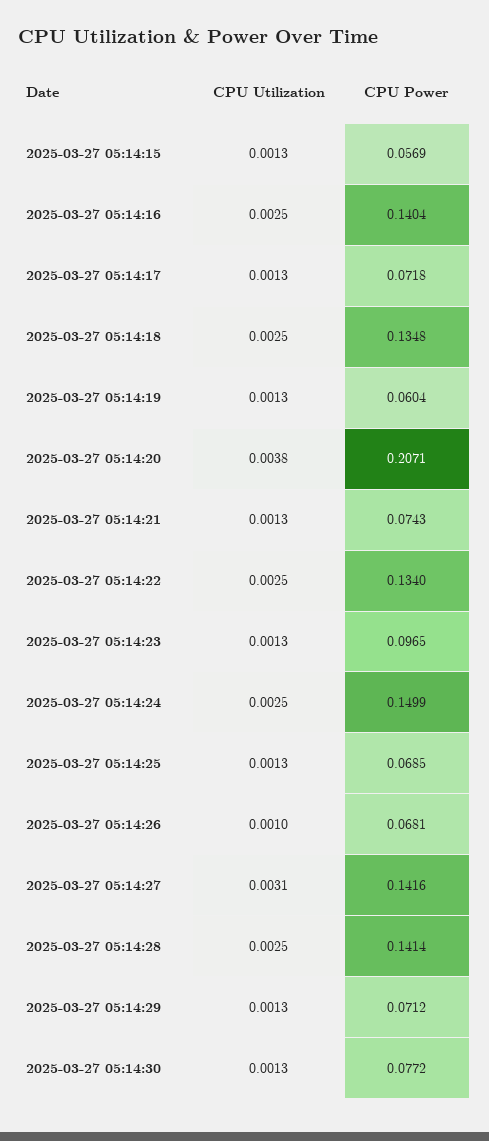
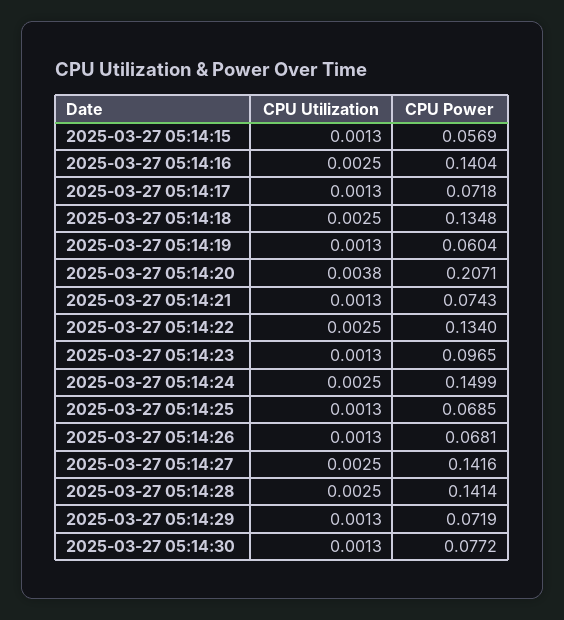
CPU Utilization, 2025-03-27 05:14:26: 0.001 -> 0.0013
CPU Utilization, 2025-03-27 05:14:27: 0.0031 -> 0.0025
CPU Power, 2025-03-27 05:14:29: 0.0712 -> 0.0719

